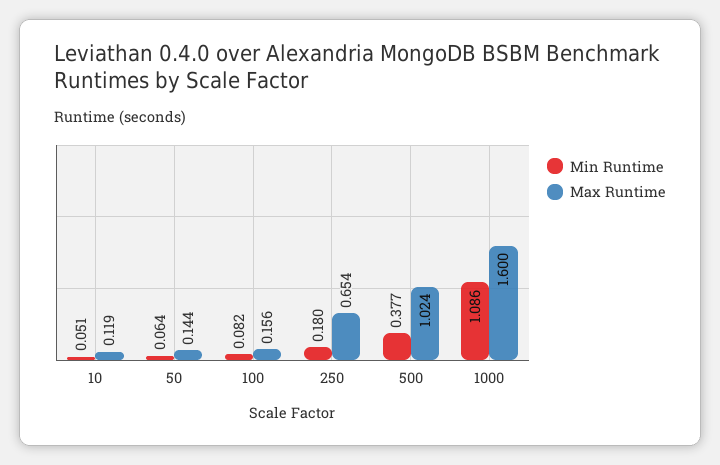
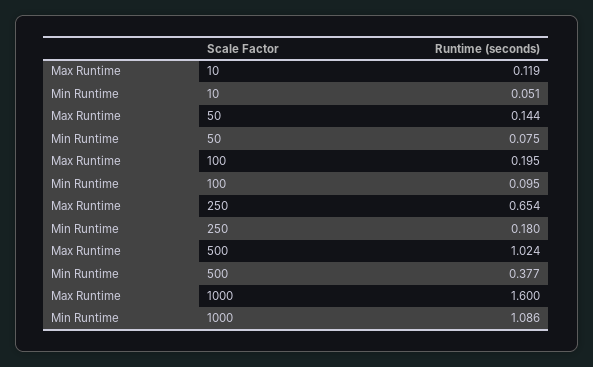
Min Runtime, 50: 0.064 -> 0.075
Min Runtime, 100: 0.082 -> 0.095
Max Runtime, 100: 0.156 -> 0.195

